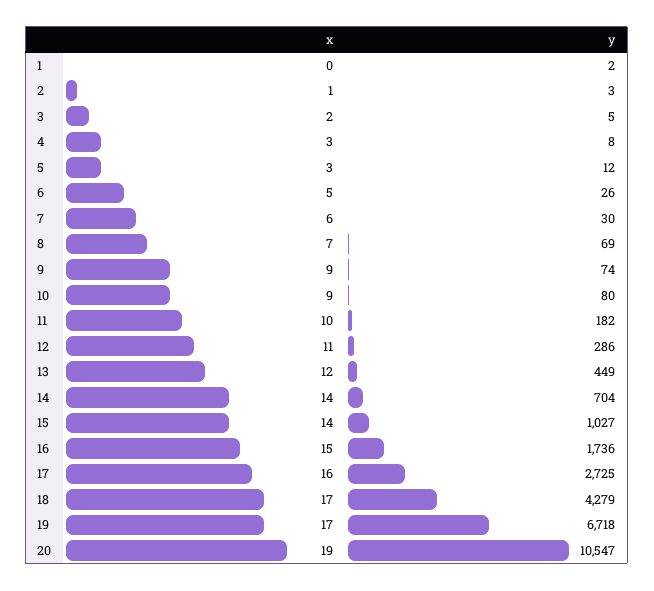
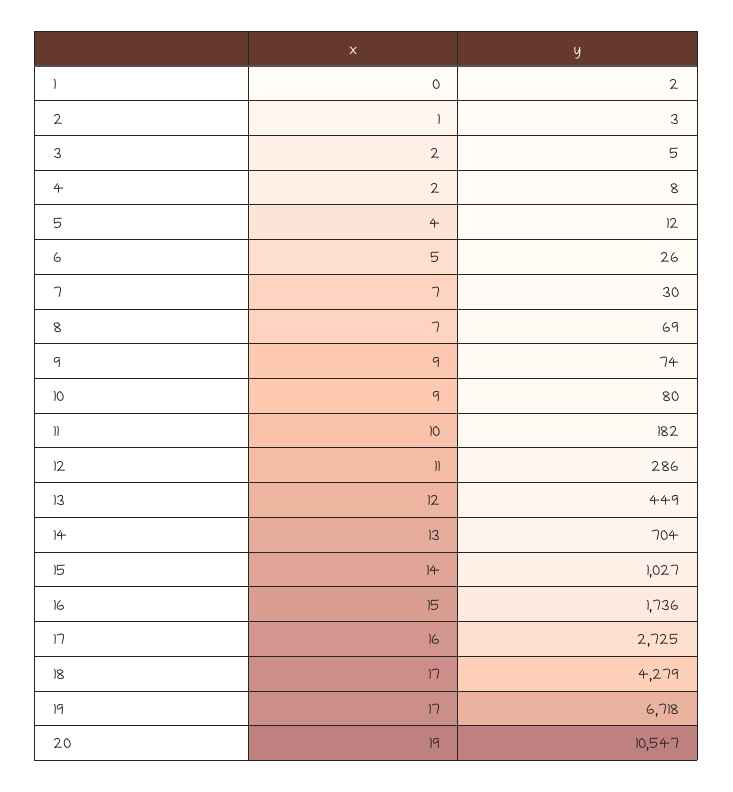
x, 4: 3 -> 2
x, 5: 3 -> 4
x, 7: 6 -> 7
x, 14: 14 -> 13

